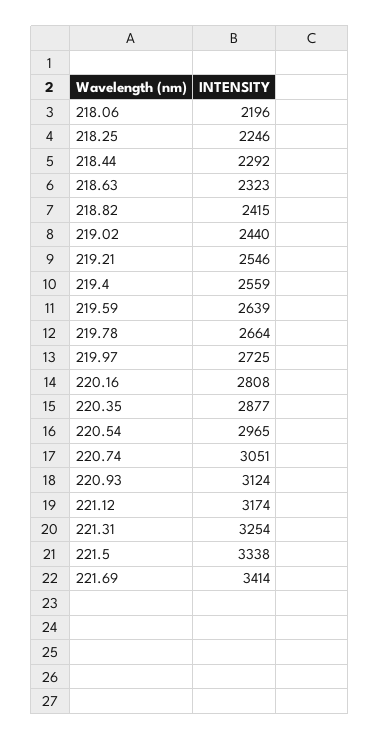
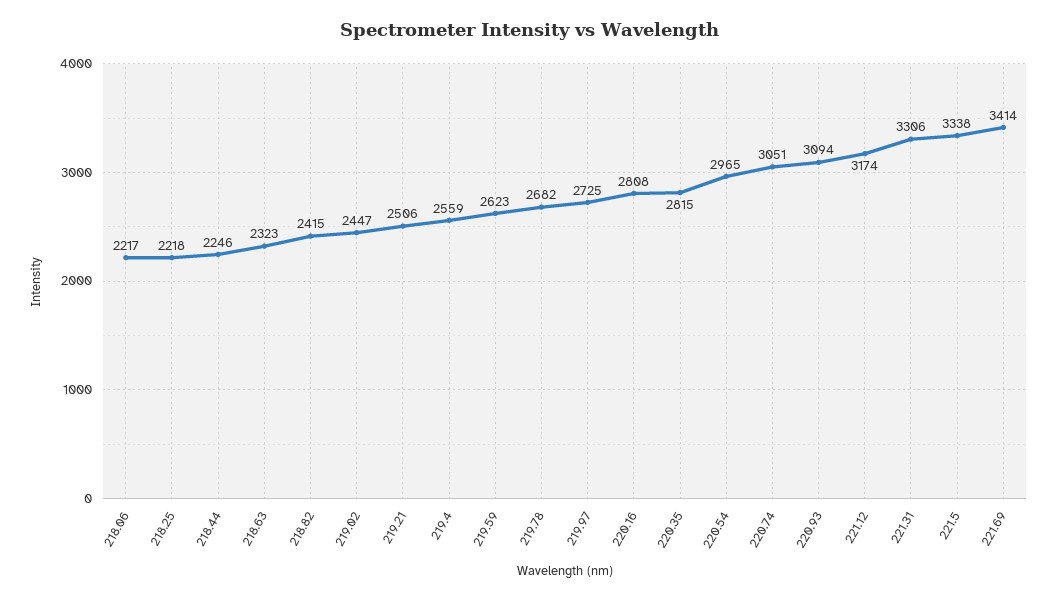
218.06: 2196 -> 2217
218.25: 2246 -> 2218
218.44: 2292 -> 2246
219.02: 2440 -> 2447
219.21: 2546 -> 2506
219.59: 2639 -> 2623
219.78: 2664 -> 2682
220.35: 2877 -> 2815
220.93: 3124 -> 3094
221.31: 3254 -> 3306

